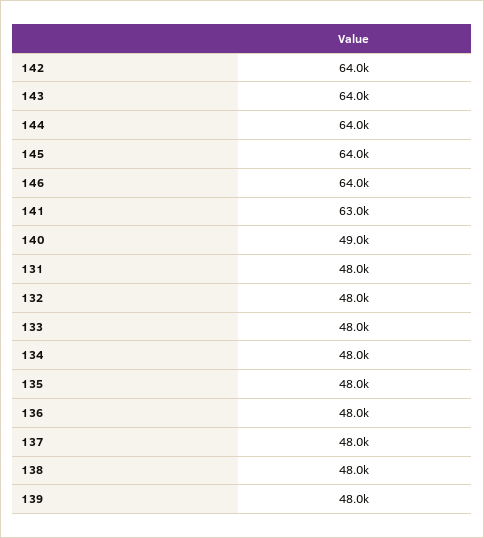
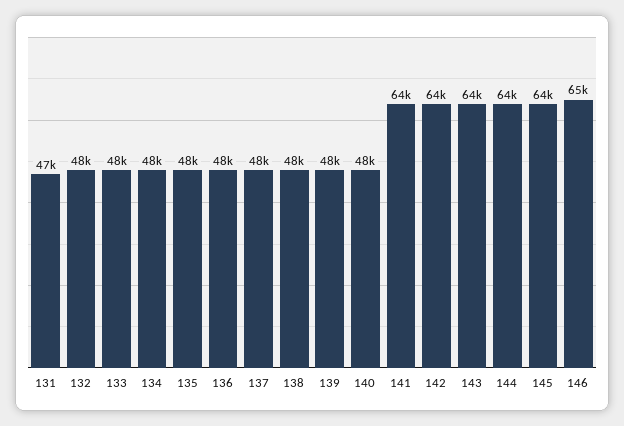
146: 64000 -> 65000
141: 63000 -> 64000
140: 49000 -> 48000
131: 48000 -> 47000

